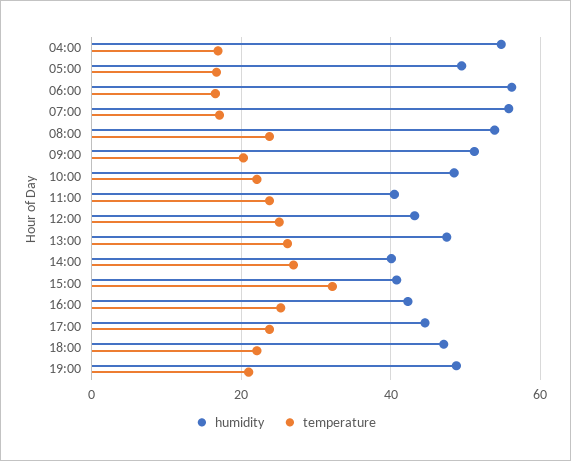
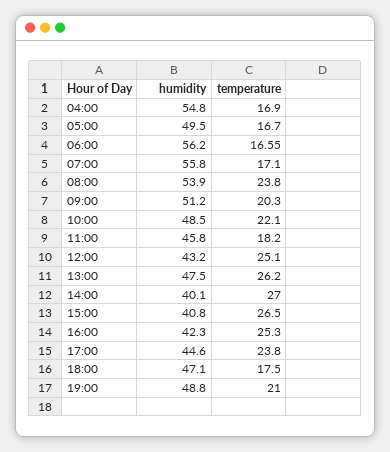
humidity, 11:00: 40 -> 45.8
temperature, 11:00: 24 -> 18.2
temperature, 15:00: 32 -> 26.5
temperature, 18:00: 22 -> 17.5

